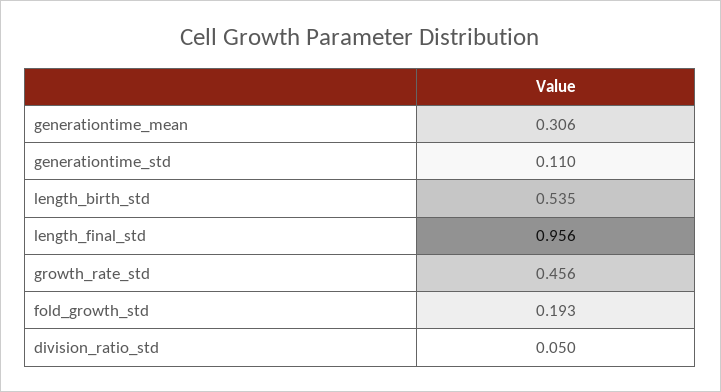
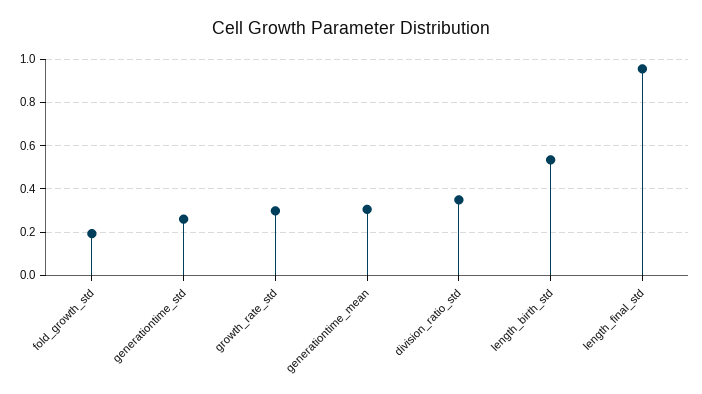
generationtime_std: 0.11 -> 0.25
growth_rate_std: 0.456 -> 0.3
division_ratio_std: 0.05 -> 0.35

